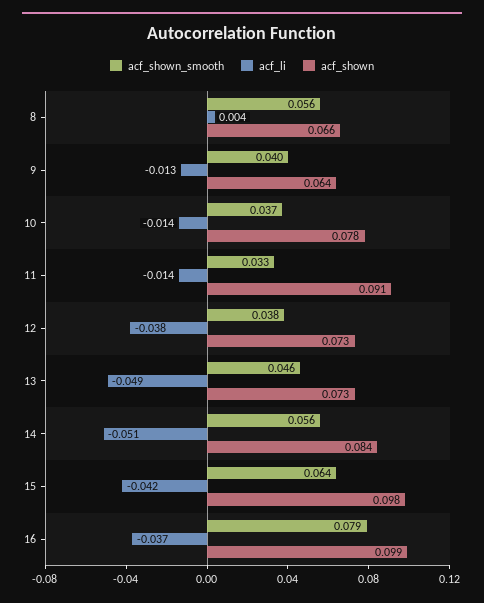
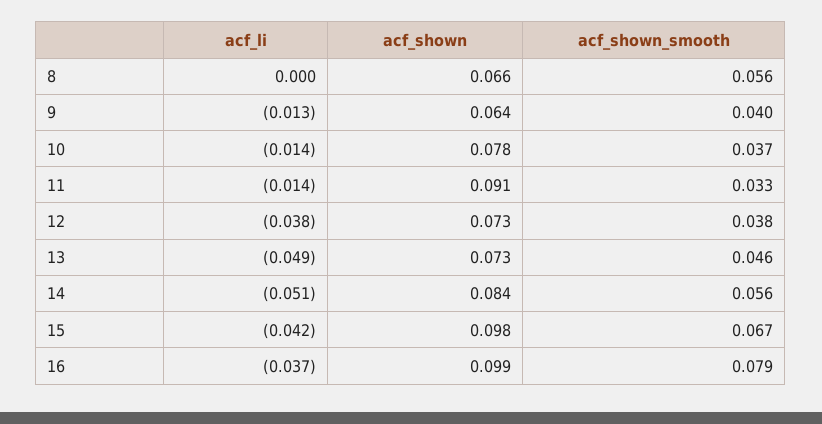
acf_li, 8: 0.004 -> 0
acf_shown_smooth, 15: 0.064 -> 0.067

